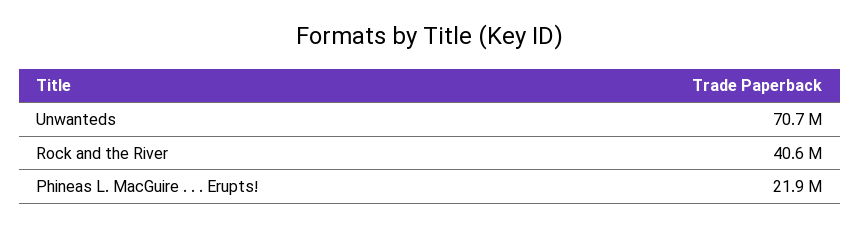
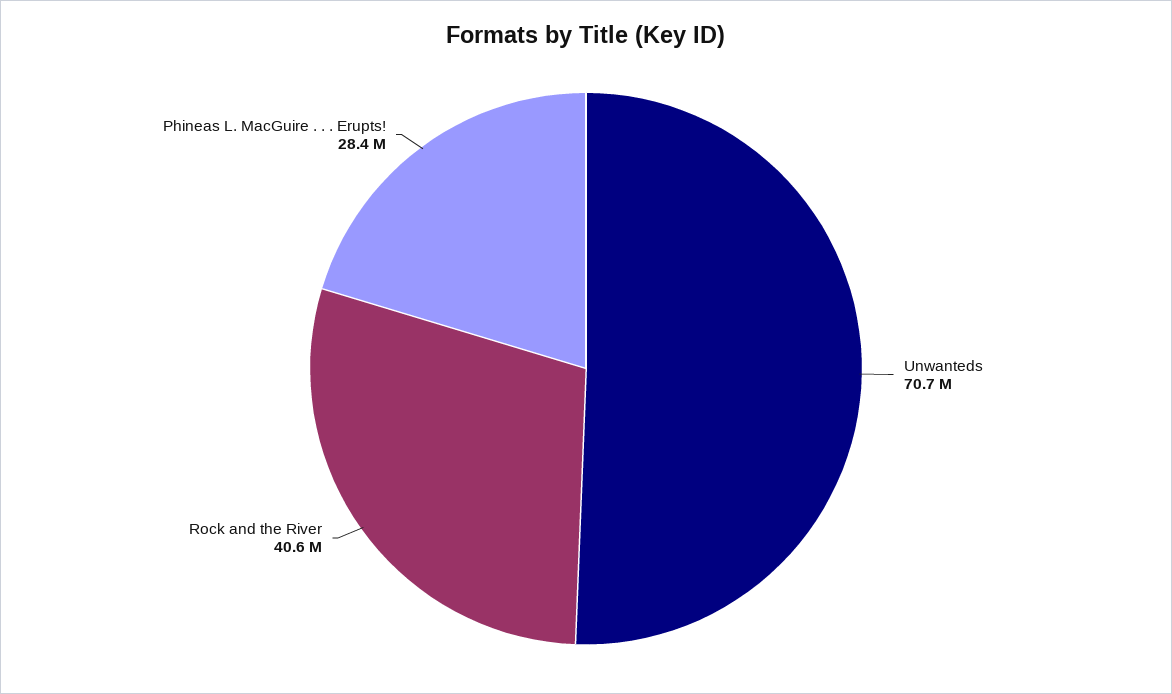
Phineas L. MacGuire . . . Erupts!: 21900000 -> 28400000

